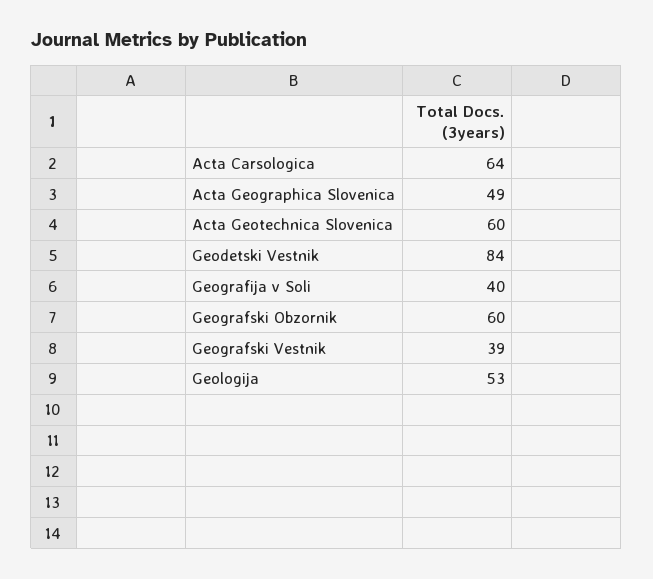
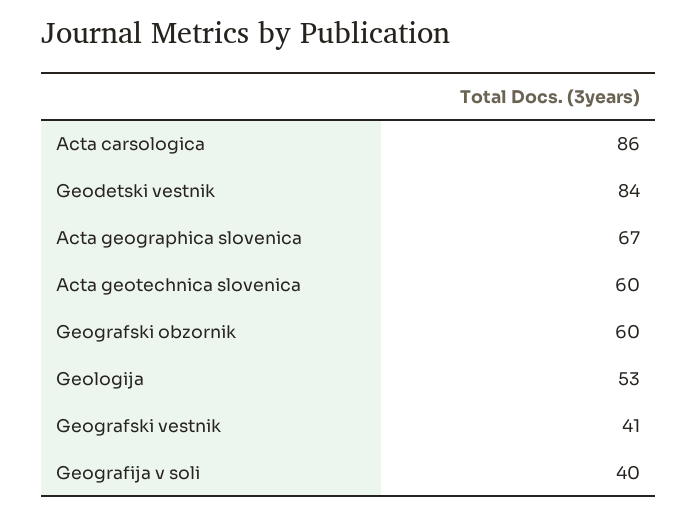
Acta Carsologica: 64 -> 86
Acta Geographica Slovenica: 49 -> 67
Geografski Vestnik: 39 -> 41

